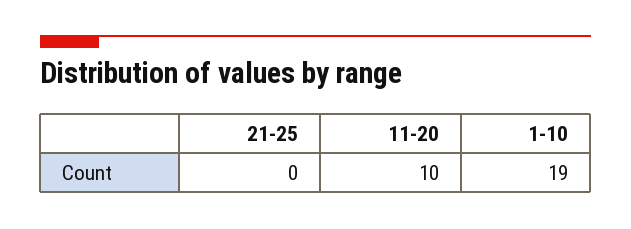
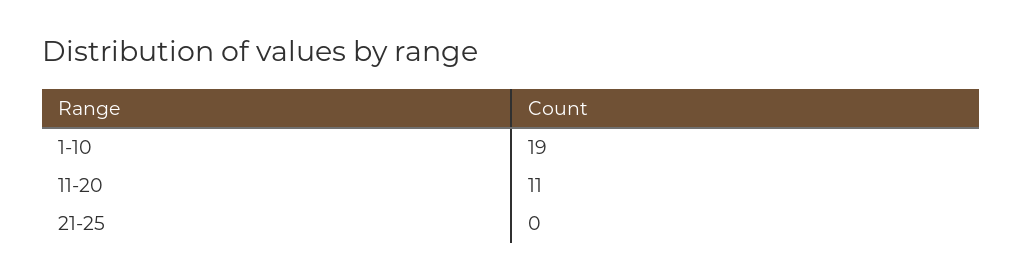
11-20: 10 -> 11

